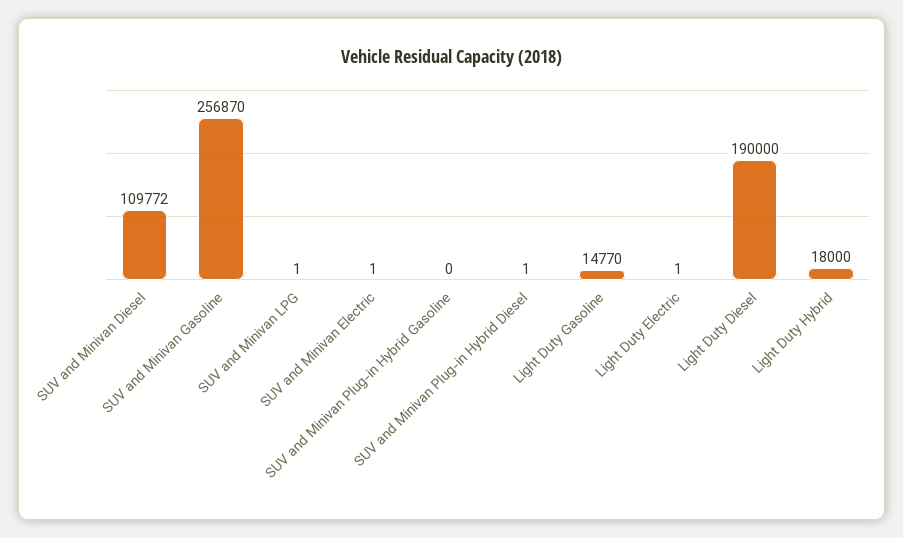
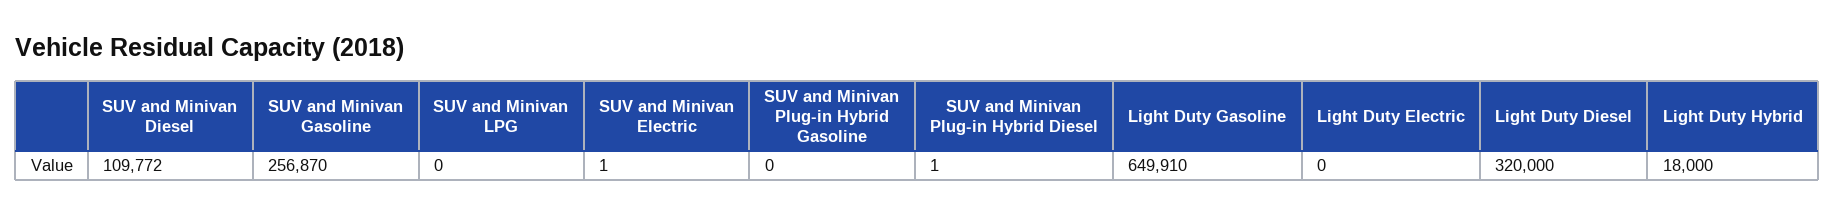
SUV and Minivan LPG: 1 -> 0
Light Duty Gasoline: 14770 -> 649910
Light Duty Electric: 1 -> 0
Light Duty Diesel: 190000 -> 320000

